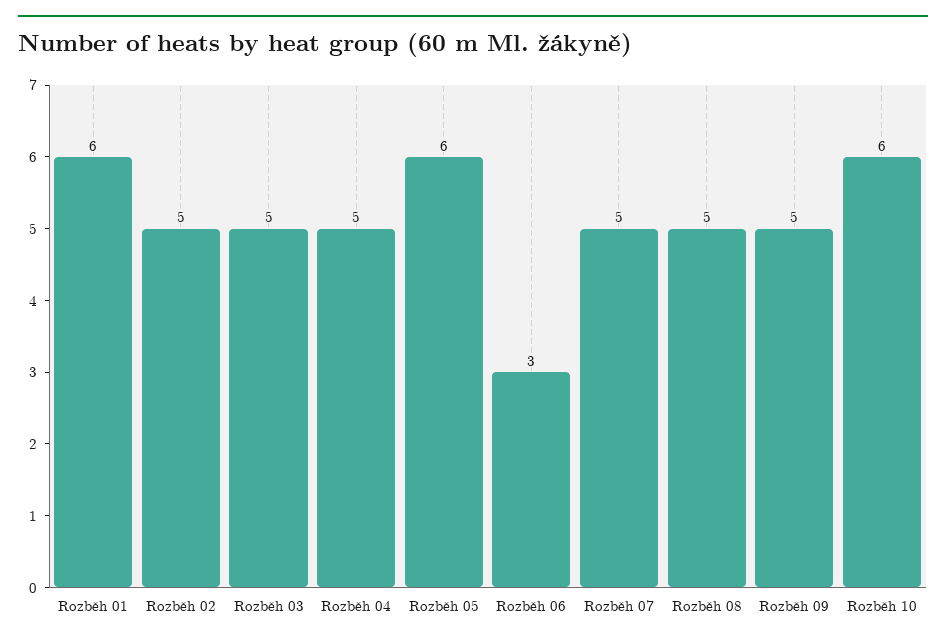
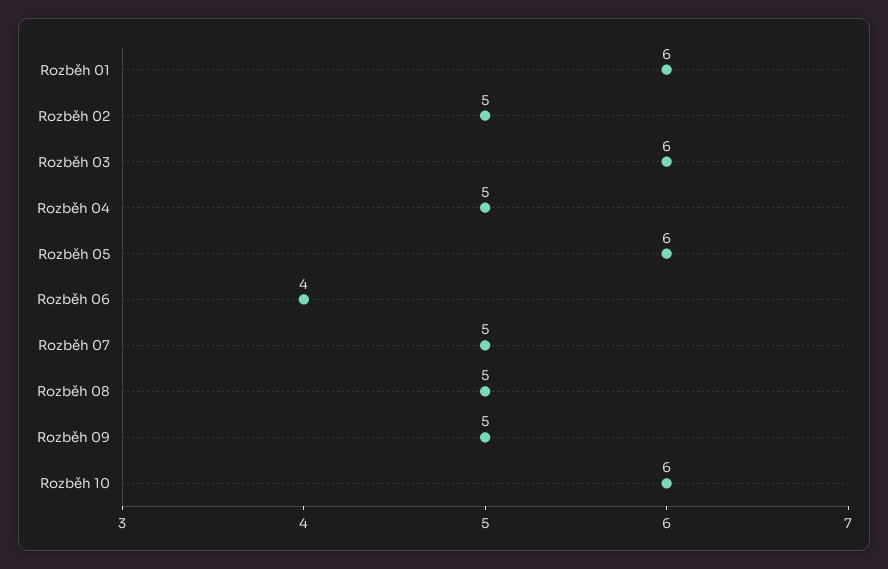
Rozběh 03: 5 -> 6
Rozběh 06: 3 -> 4

